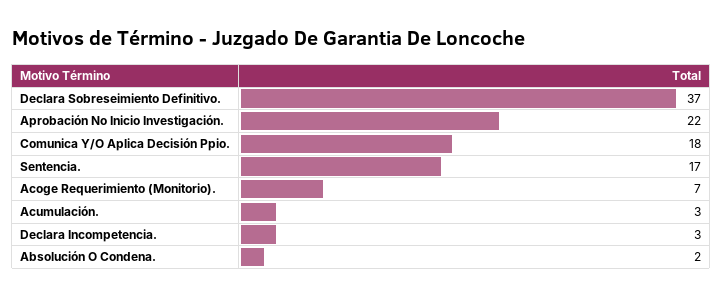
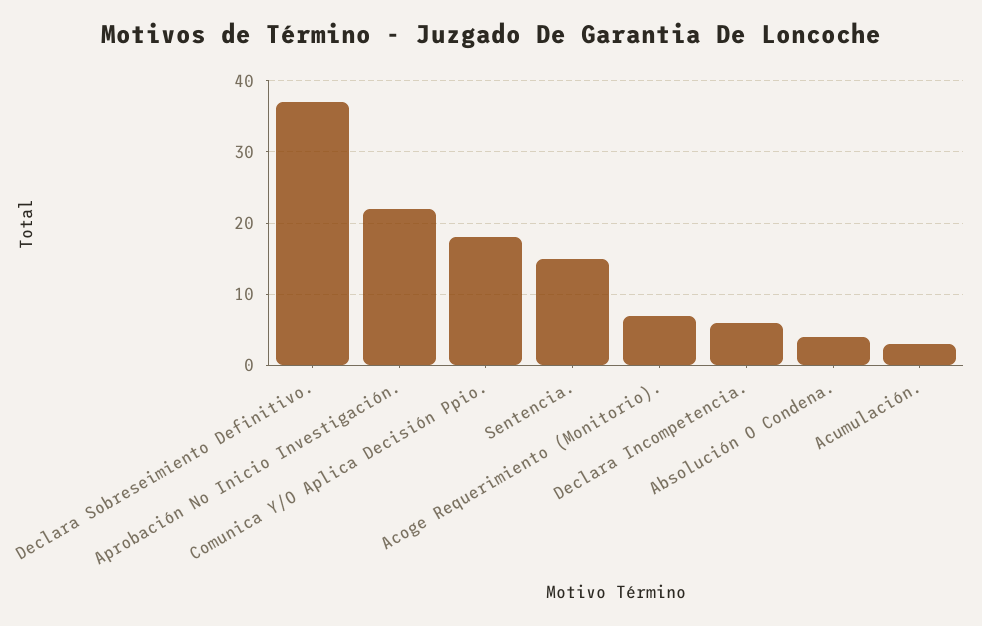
Sentencia.: 17 -> 15
Declara Incompetencia.: 3 -> 6
Absolución O Condena.: 2 -> 4

